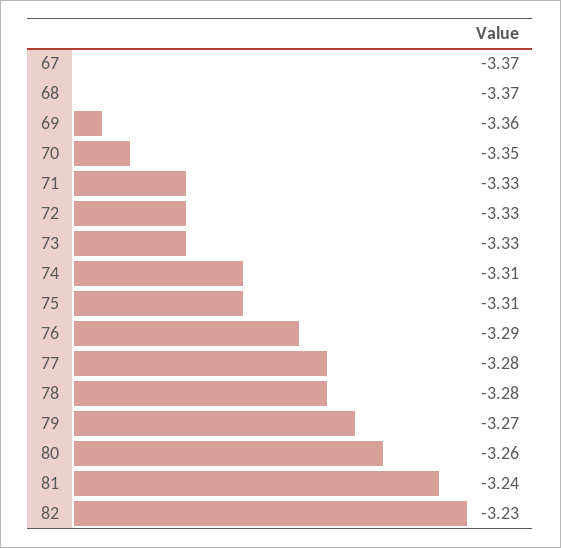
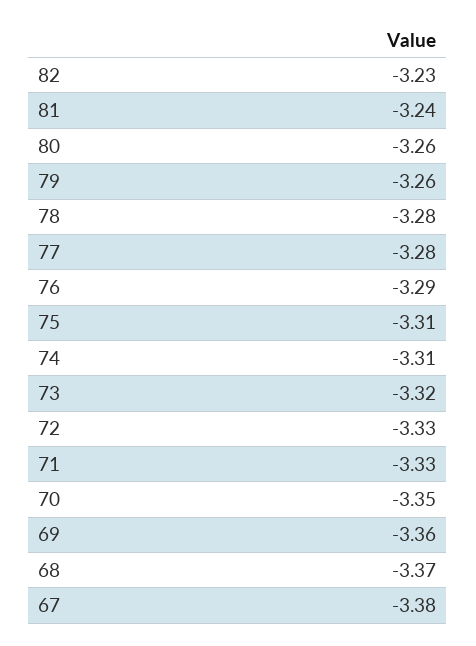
67: -3.37 -> -3.38
73: -3.33 -> -3.32
79: -3.27 -> -3.26

